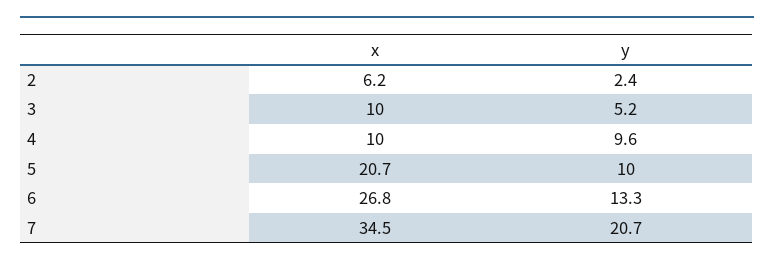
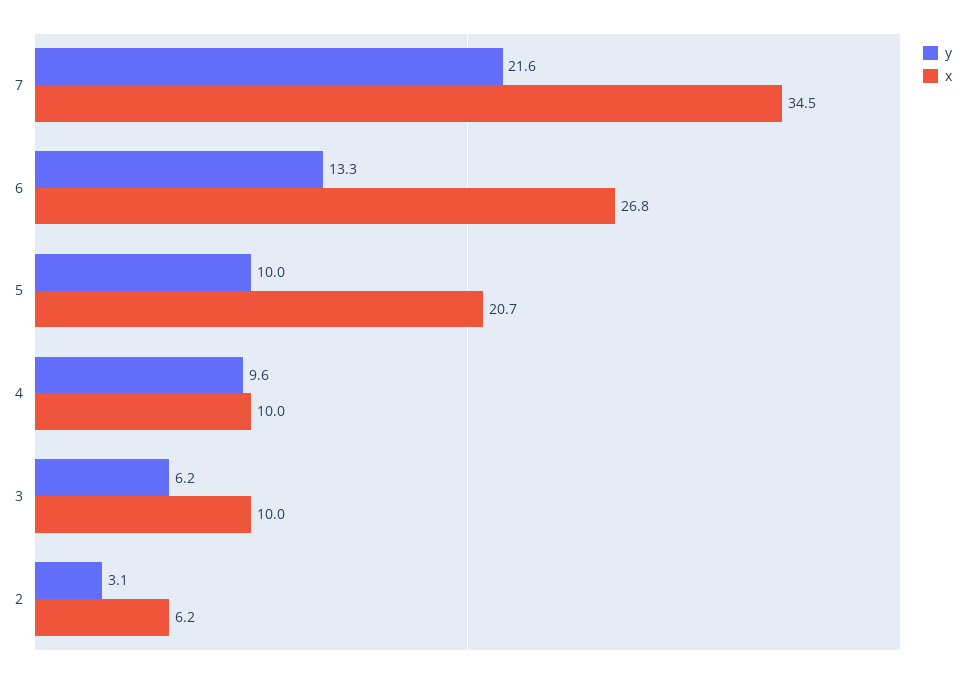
y, 2: 2.4 -> 3.1
y, 3: 5.2 -> 6.2
y, 7: 20.7 -> 21.6

